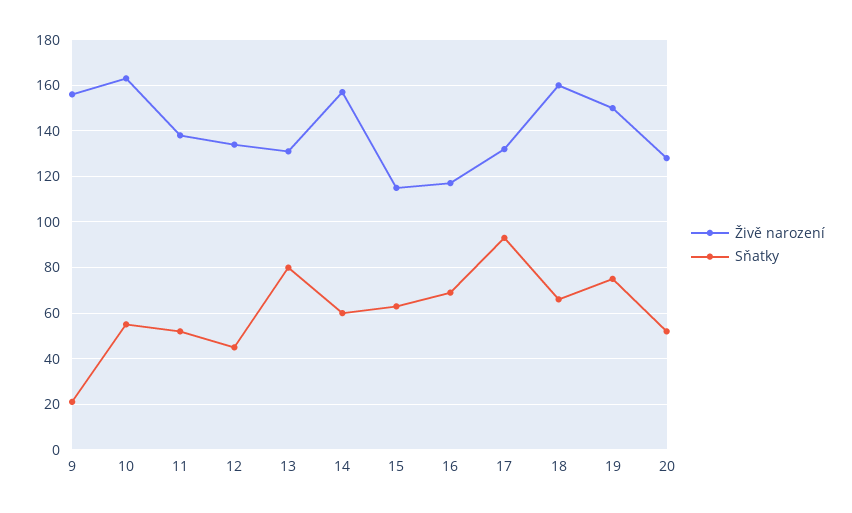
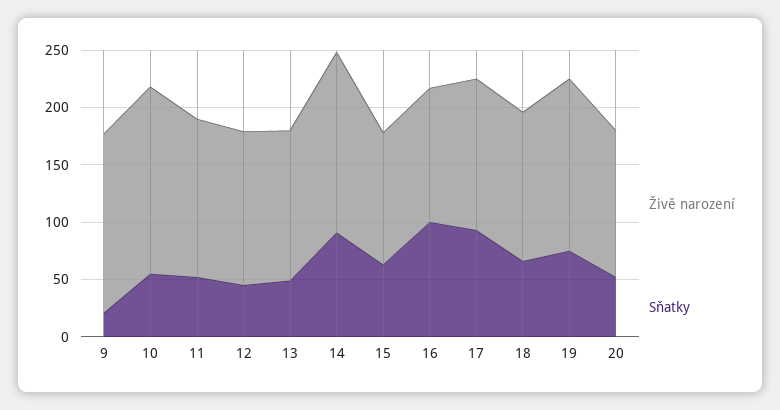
Sňatky, 13: 80 -> 50
Sňatky, 14: 60 -> 90
Sňatky, 16: 70 -> 100
Živě narození, 18: 160 -> 130

